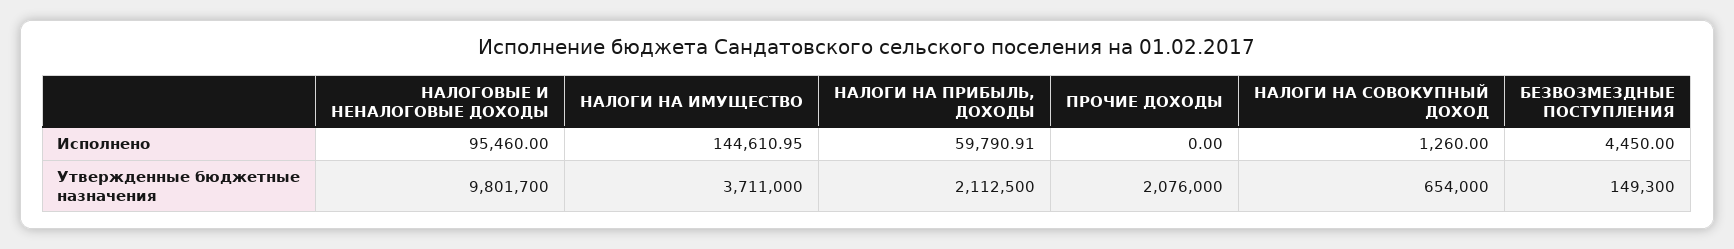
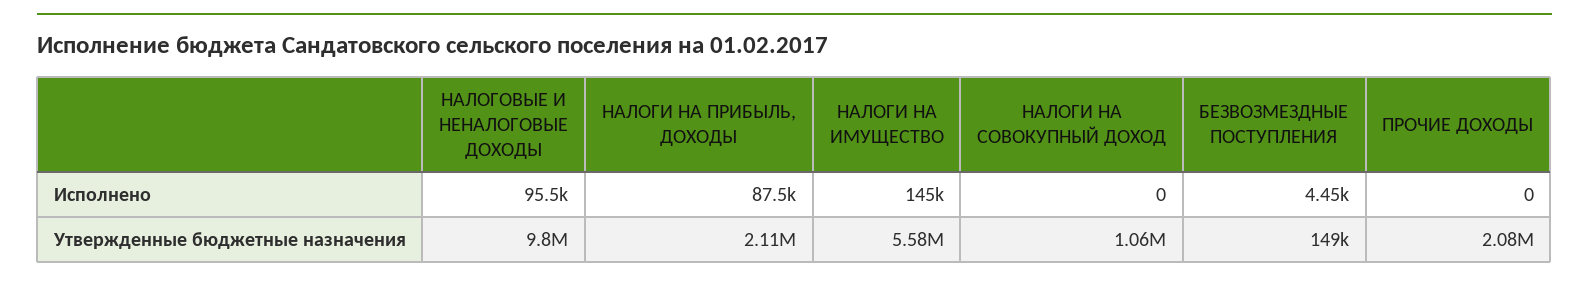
НАЛОГИ НА ПРИБЫЛЬ, ДОХОДЫ, Исполнено: 59790.91 -> 87500
НАЛОГИ НА СОВОКУПНЫЙ ДОХОД, Исполнено: 1260 -> 0
НАЛОГИ НА ИМУЩЕСТВО, Утвержденные бюджетные назначения: 3711000 -> 5580000
НАЛОГИ НА СОВОКУПНЫЙ ДОХОД, Утвержденные бюджетные назначения: 654000 -> 1060000

